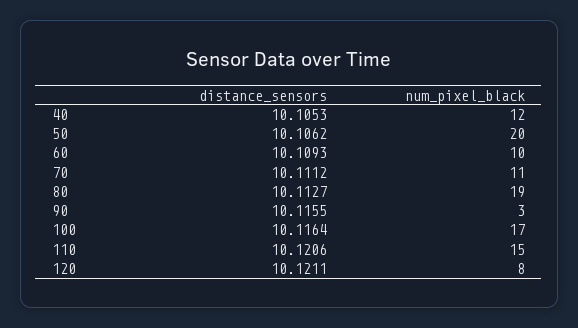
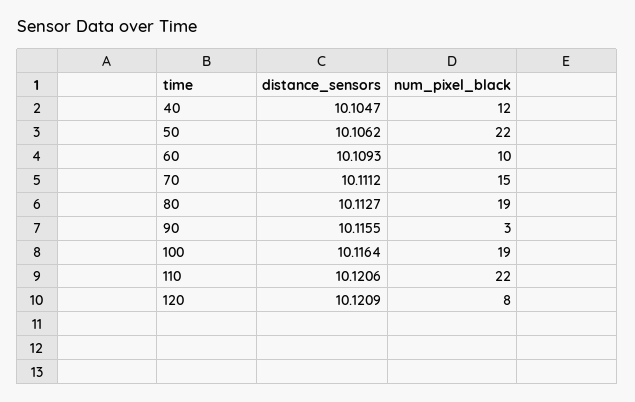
distance_sensors, 40: 10.1053 -> 10.1047
num_pixel_black, 50: 20 -> 22
num_pixel_black, 70: 11 -> 15
num_pixel_black, 100: 17 -> 19
num_pixel_black, 110: 15 -> 22
distance_sensors, 120: 10.1211 -> 10.1209

